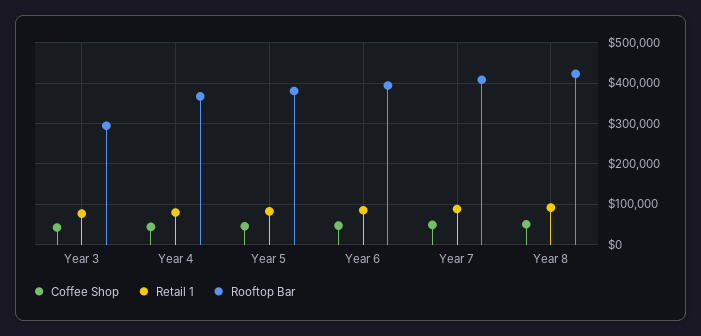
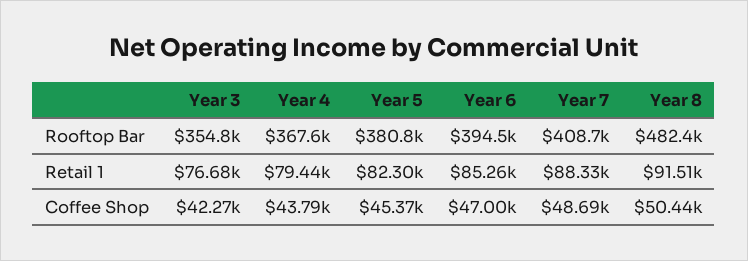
Rooftop Bar, Year 3: 300000 -> 354800
Rooftop Bar, Year 8: 420000 -> 482400

